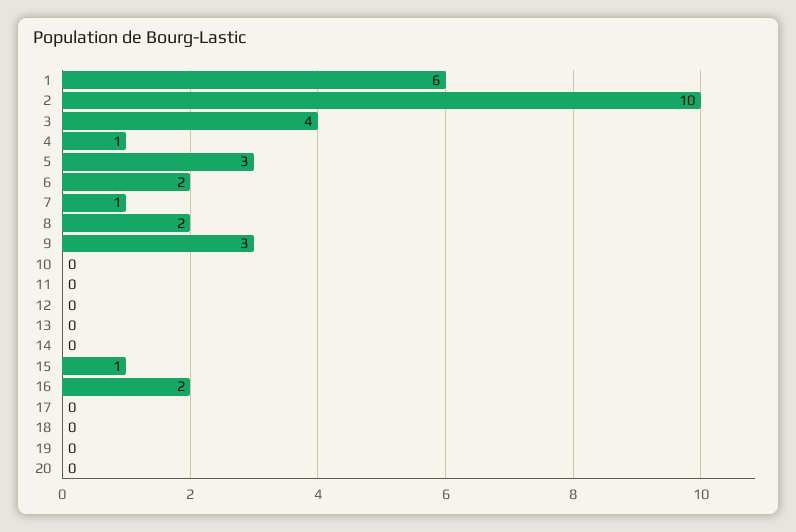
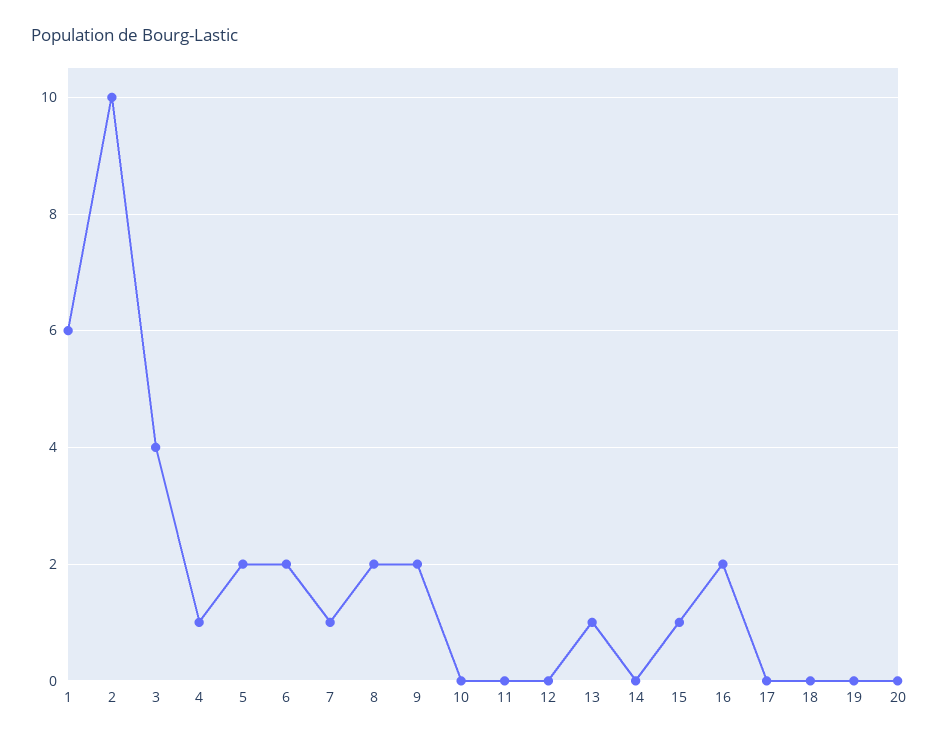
5: 3 -> 2
9: 3 -> 2
13: 0 -> 1

